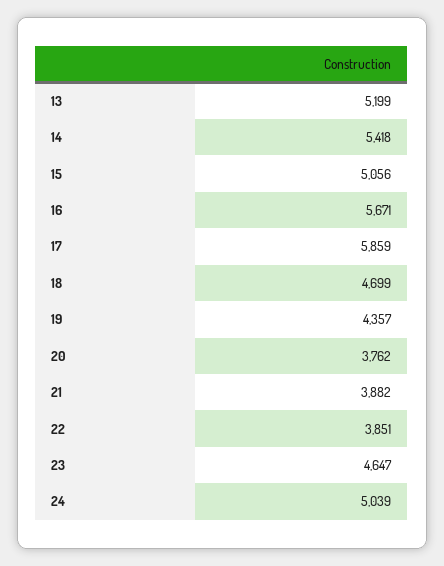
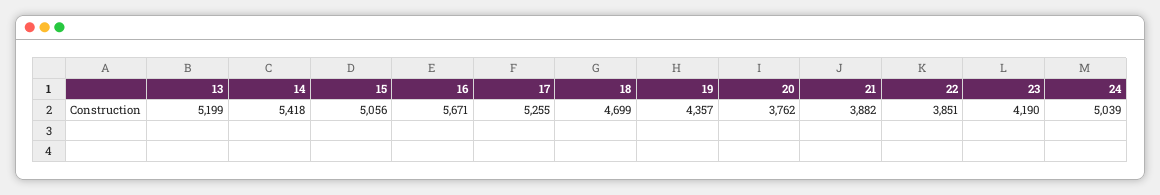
17: 5859 -> 5255
23: 4647 -> 4190

